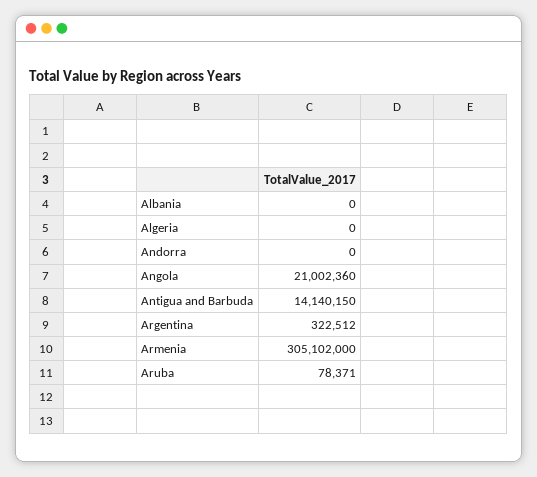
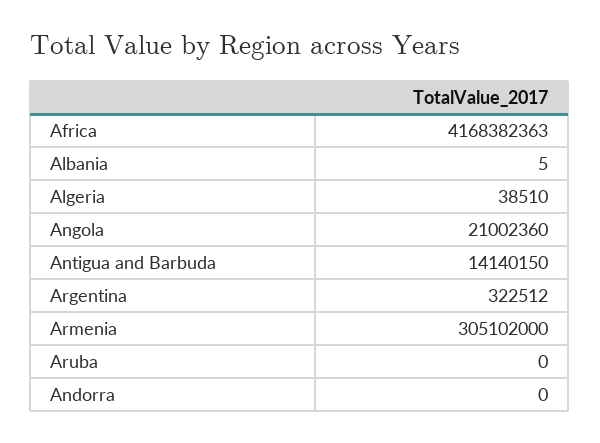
Albania: 0 -> 5
Algeria: 0 -> 38510
Aruba: 78371 -> 0
Africa: none -> 4168382363

